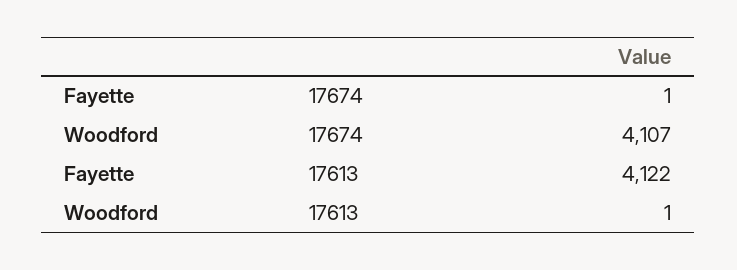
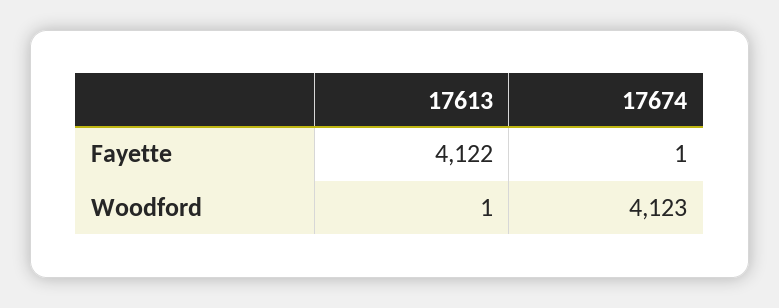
Woodford, 17674: 4107 -> 4123

